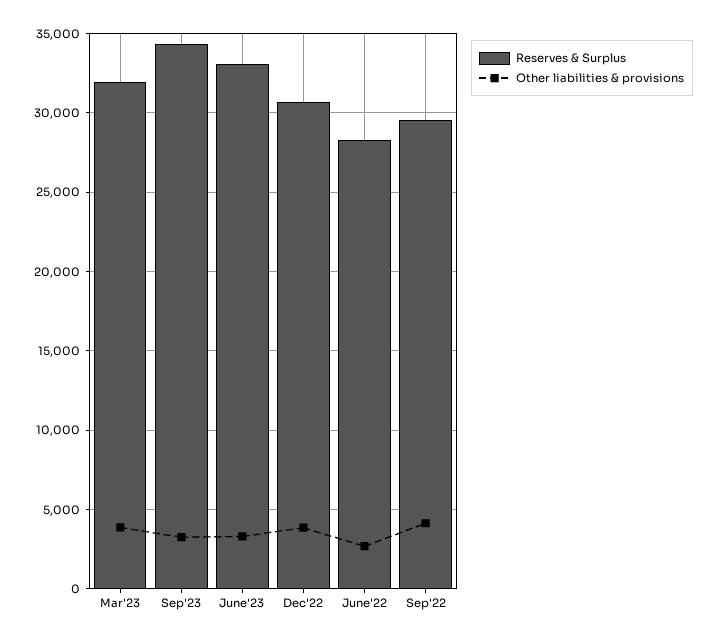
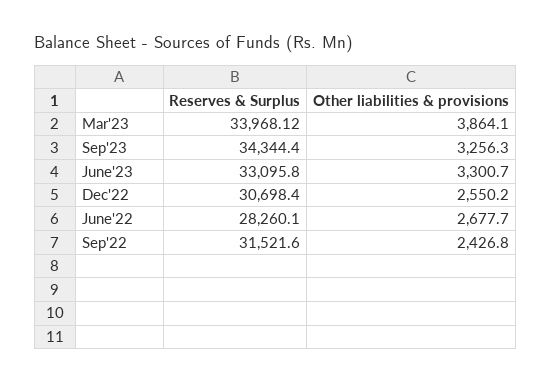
Reserves & Surplus, Mar'23: 32000 -> 33968.12
Other liabilities & provisions, Dec'22: 4000 -> 2550.2
Reserves & Surplus, Sep'22: 29500 -> 31521.6
Other liabilities & provisions, Sep'22: 4000 -> 2426.8

